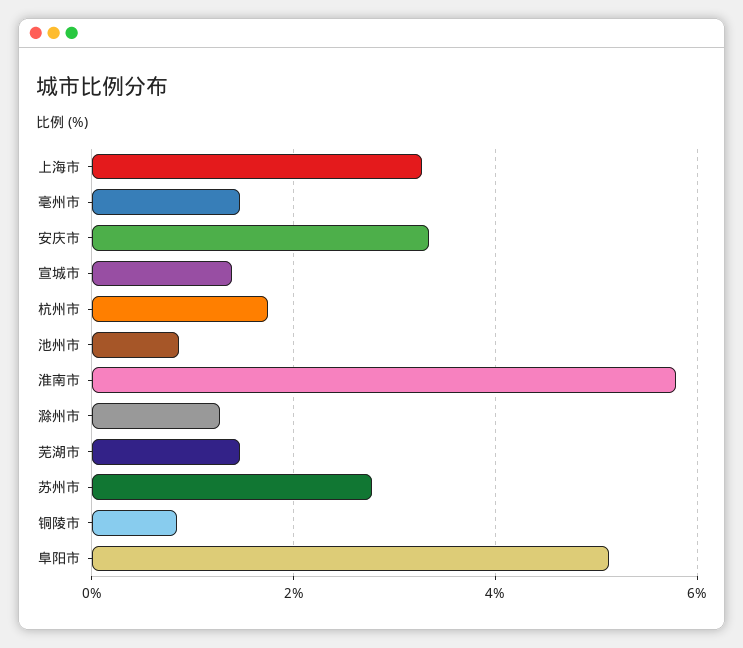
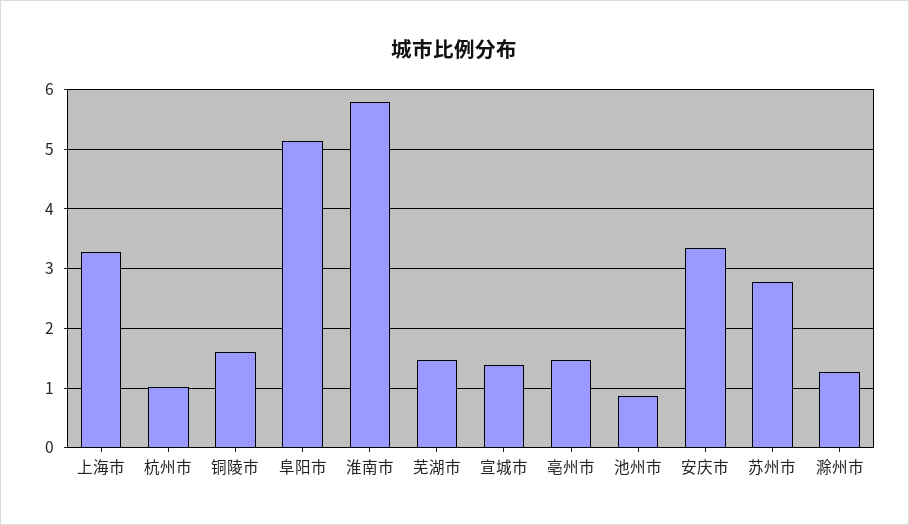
杭州市: 1.8 -> 1
铜陵市: 0.8 -> 1.6

